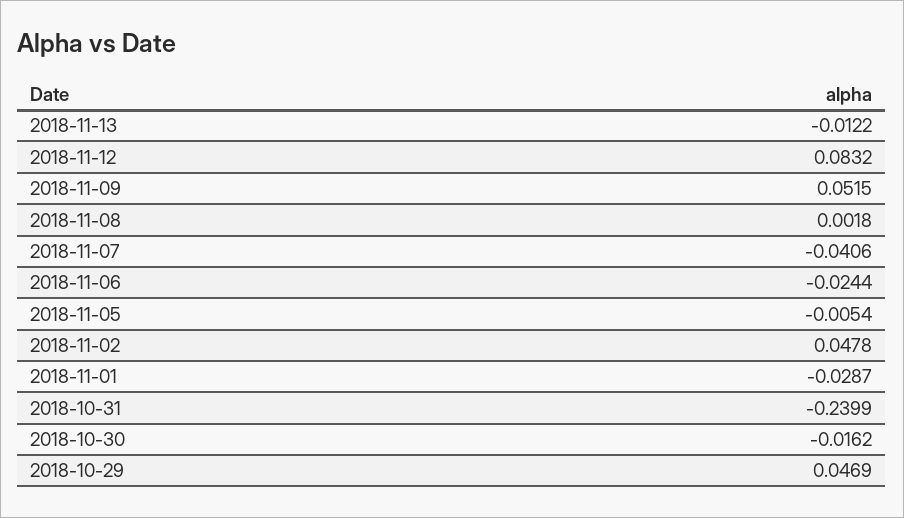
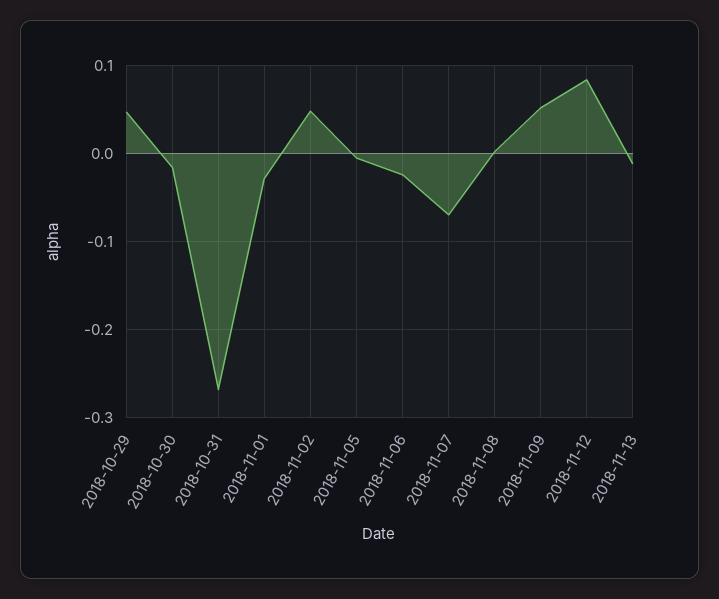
2018-11-07: -0.0406 -> -0.07
2018-10-31: -0.2399 -> -0.27

